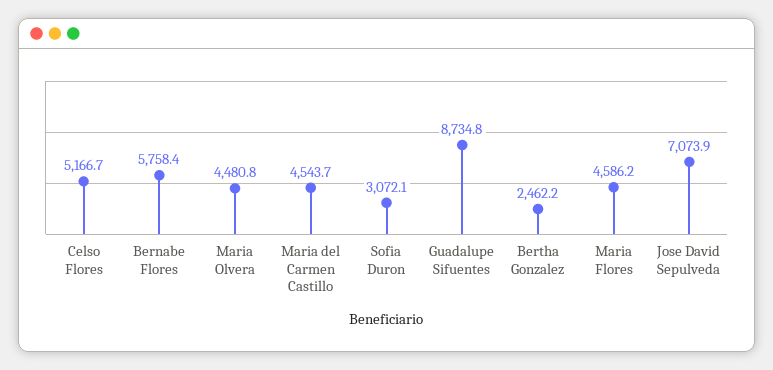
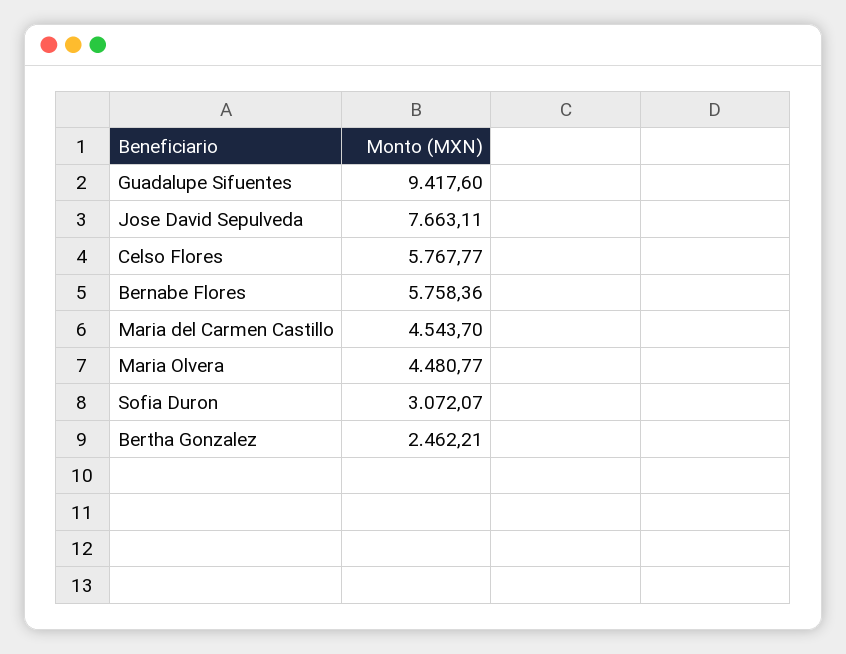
Celso Flores: 5166.7 -> 5767.77
Guadalupe Sifuentes: 8734.8 -> 9417.6
Maria Flores: 4586.2 -> none
Jose David Sepulveda: 7073.9 -> 7663.11

